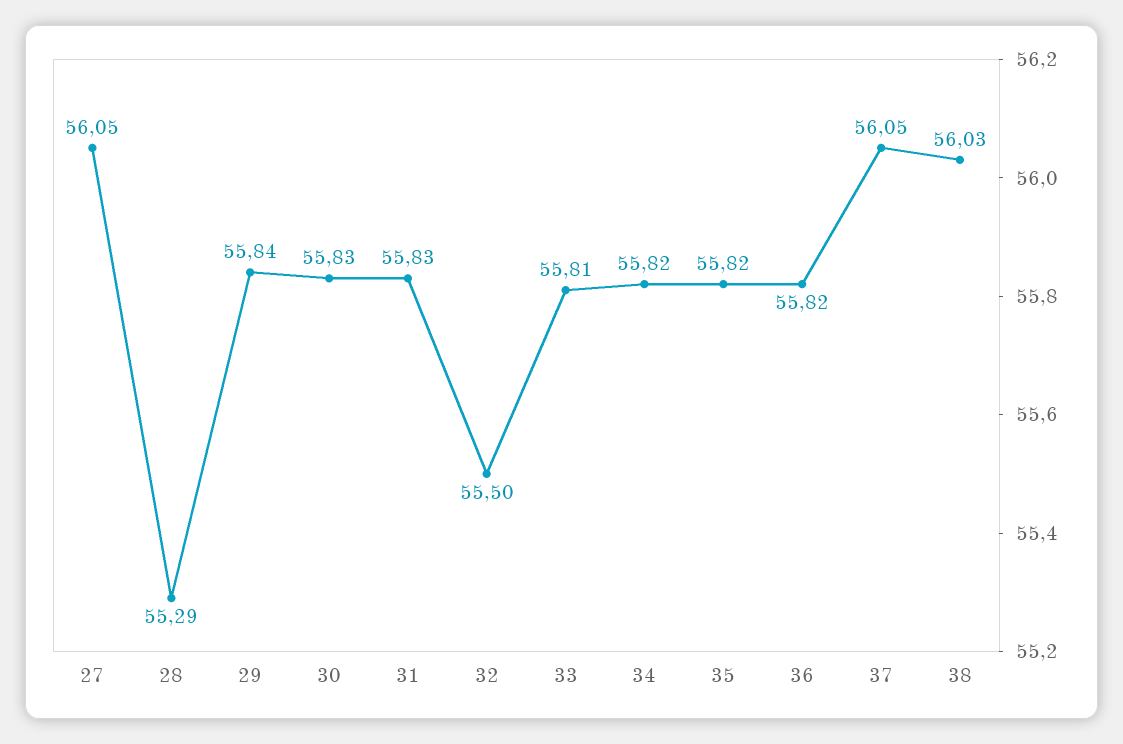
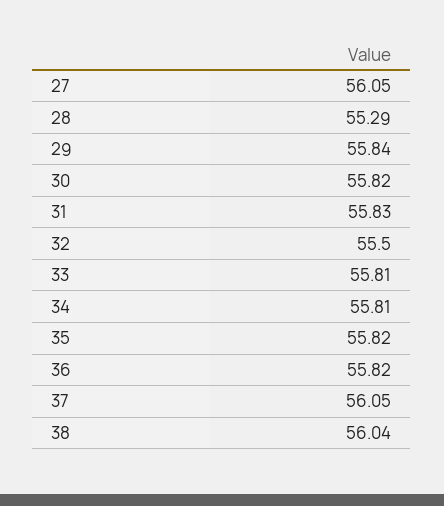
30: 55.83 -> 55.82
34: 55.82 -> 55.81
38: 56.03 -> 56.04

